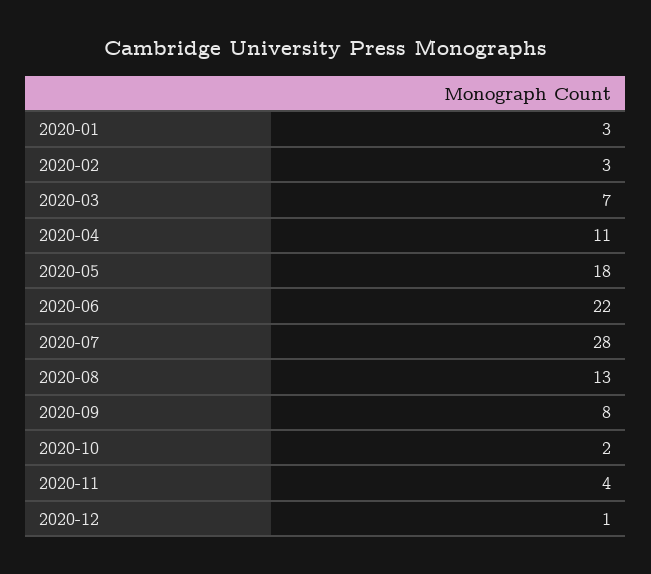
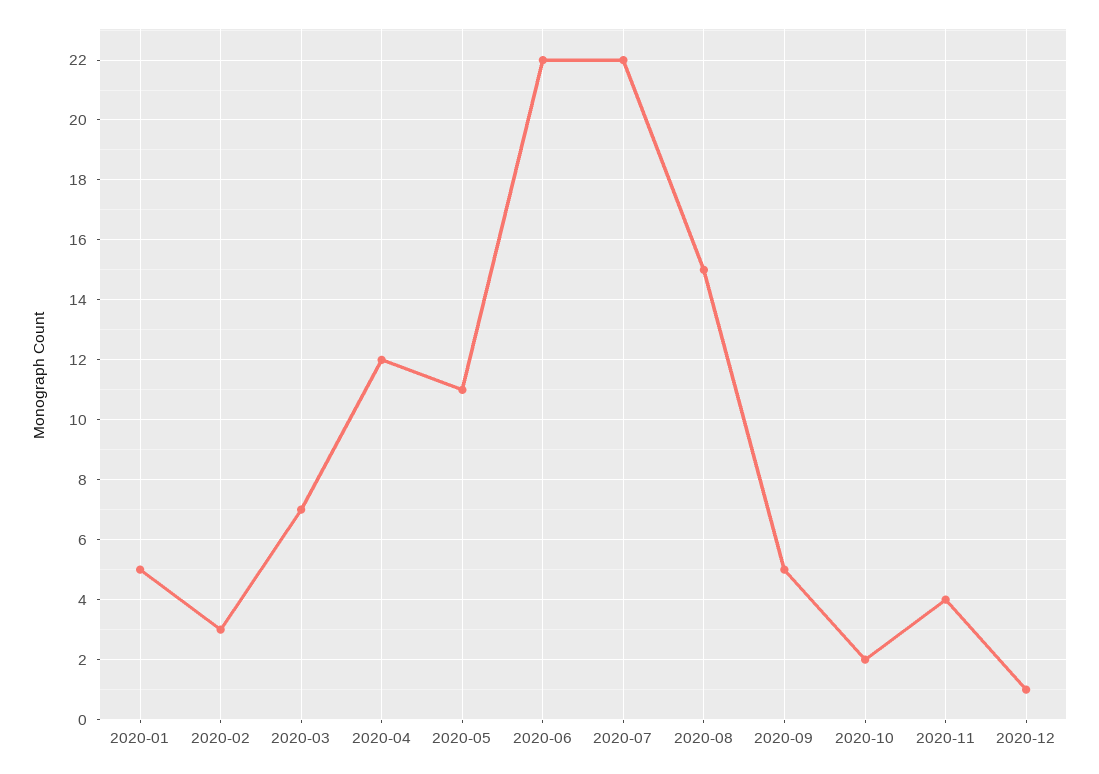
2020-01: 3 -> 5
2020-04: 11 -> 12
2020-05: 18 -> 11
2020-07: 28 -> 22
2020-08: 13 -> 15
2020-09: 8 -> 5

